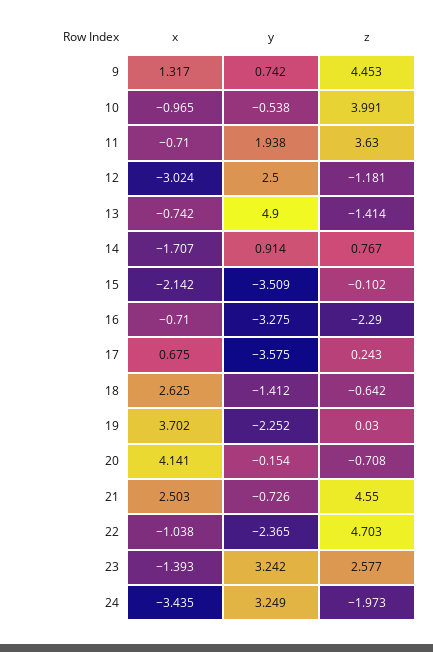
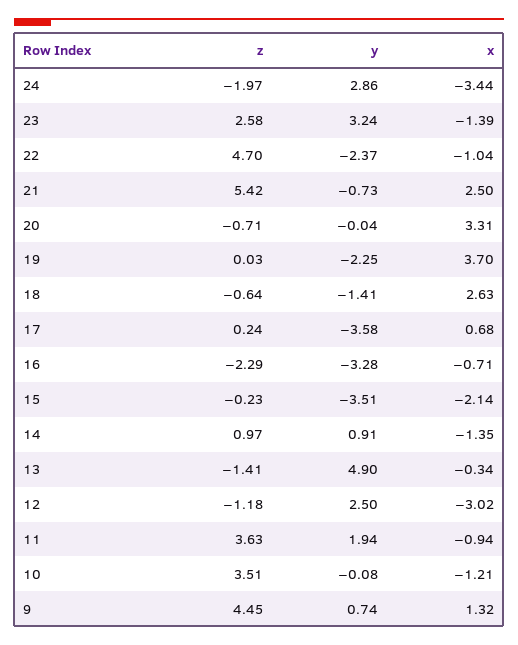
x, 10: -0.965 -> -1.21
y, 10: -0.538 -> -0.08
z, 10: 3.991 -> 3.51
x, 11: -0.71 -> -0.94
x, 13: -0.742 -> -0.34
x, 14: -1.707 -> -1.35
z, 14: 0.767 -> 0.97
z, 15: -0.102 -> -0.23
x, 20: 4.141 -> 3.31
y, 20: -0.154 -> -0.04
z, 21: 4.55 -> 5.42
y, 24: 3.249 -> 2.86

